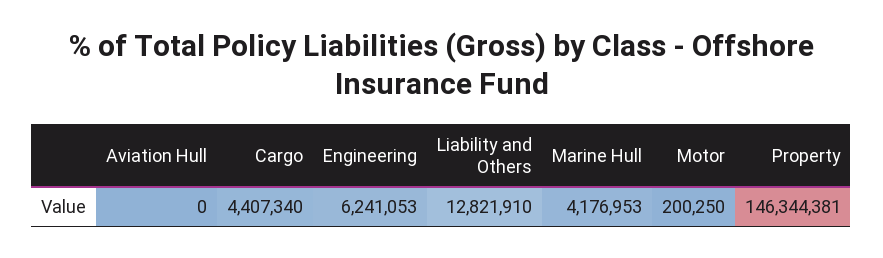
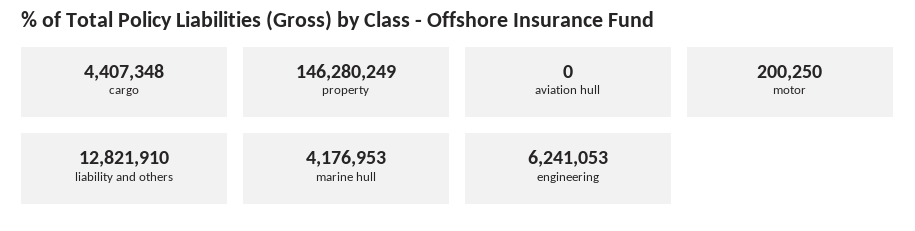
Cargo: 4407340 -> 4407348
Property: 146344381 -> 146280249

